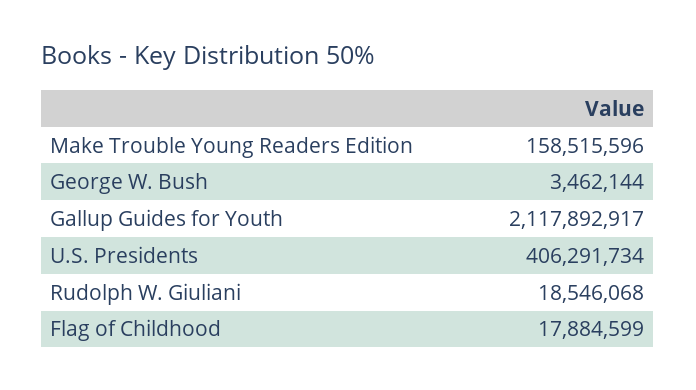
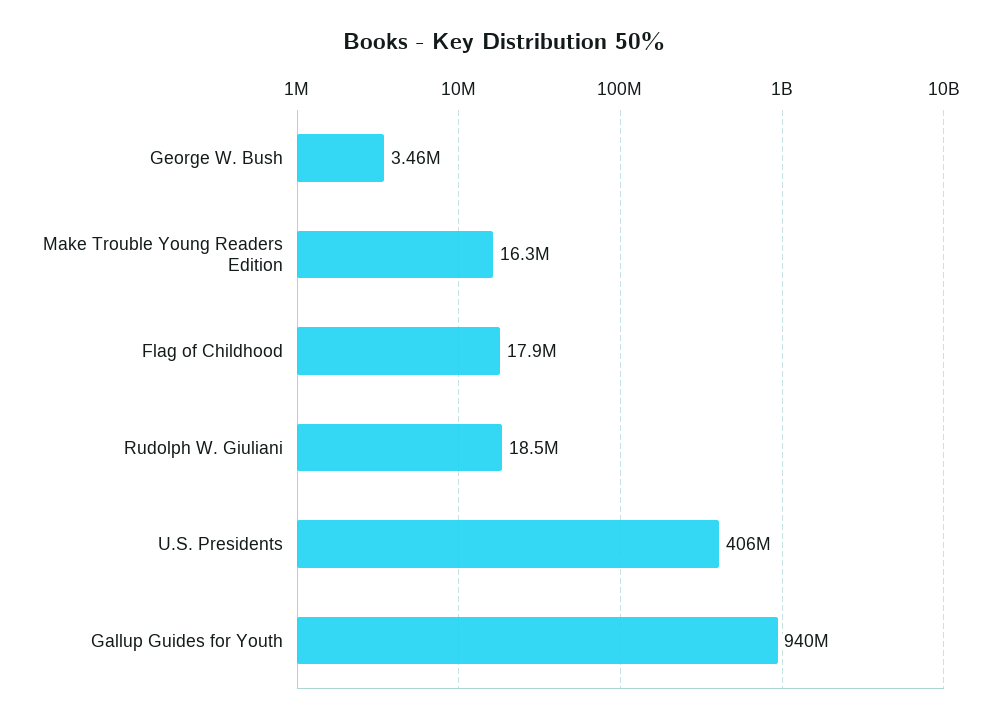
Make Trouble Young Readers Edition: 158515596 -> 16300000
Gallup Guides for Youth: 2117892917 -> 940000000

